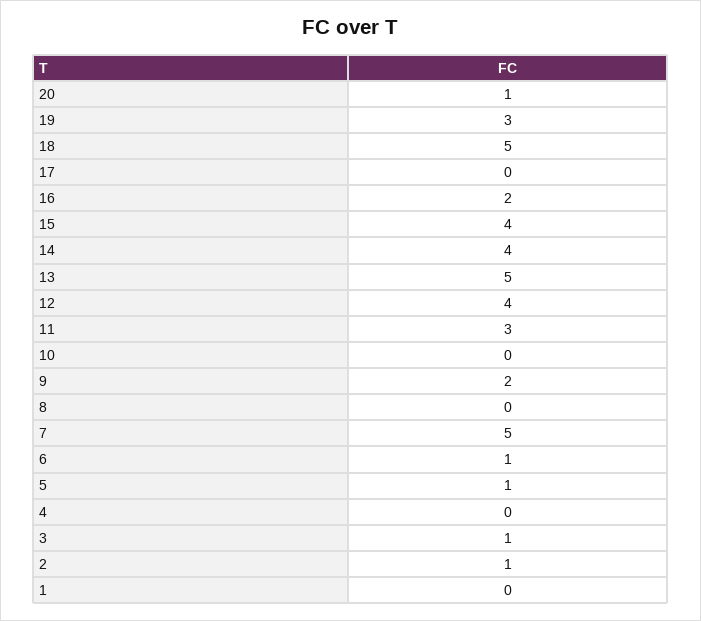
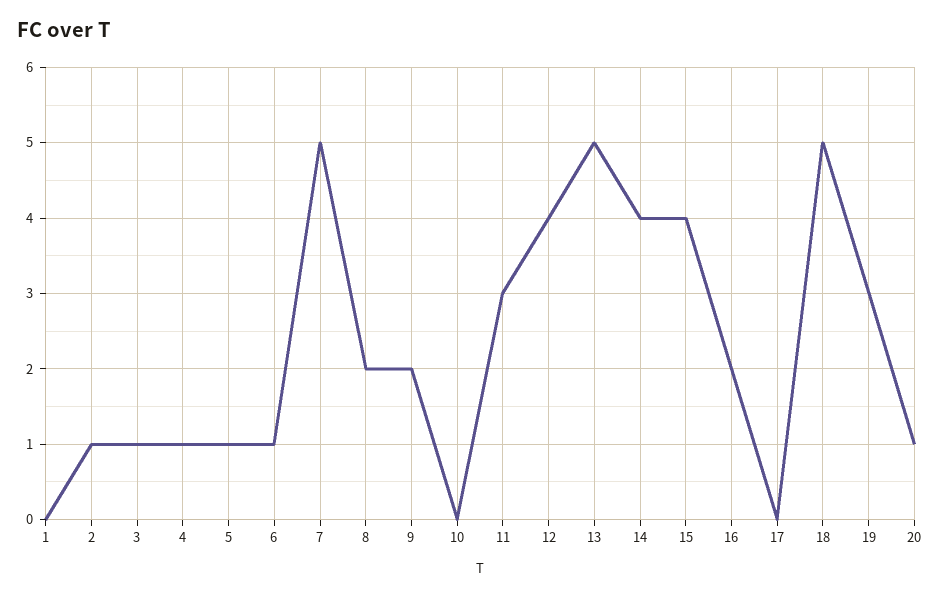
8: 0 -> 2
4: 0 -> 1

